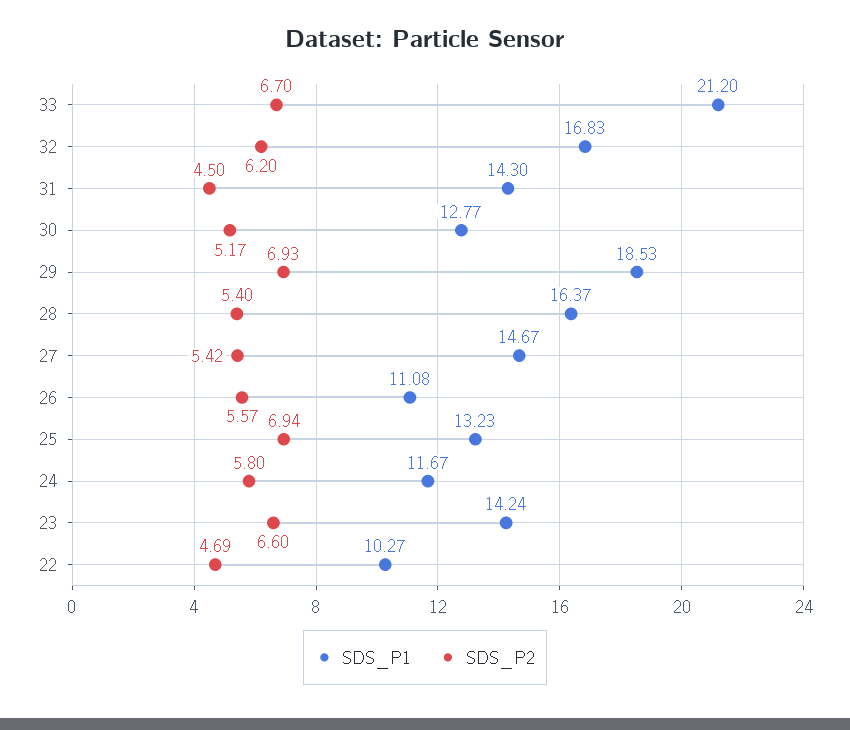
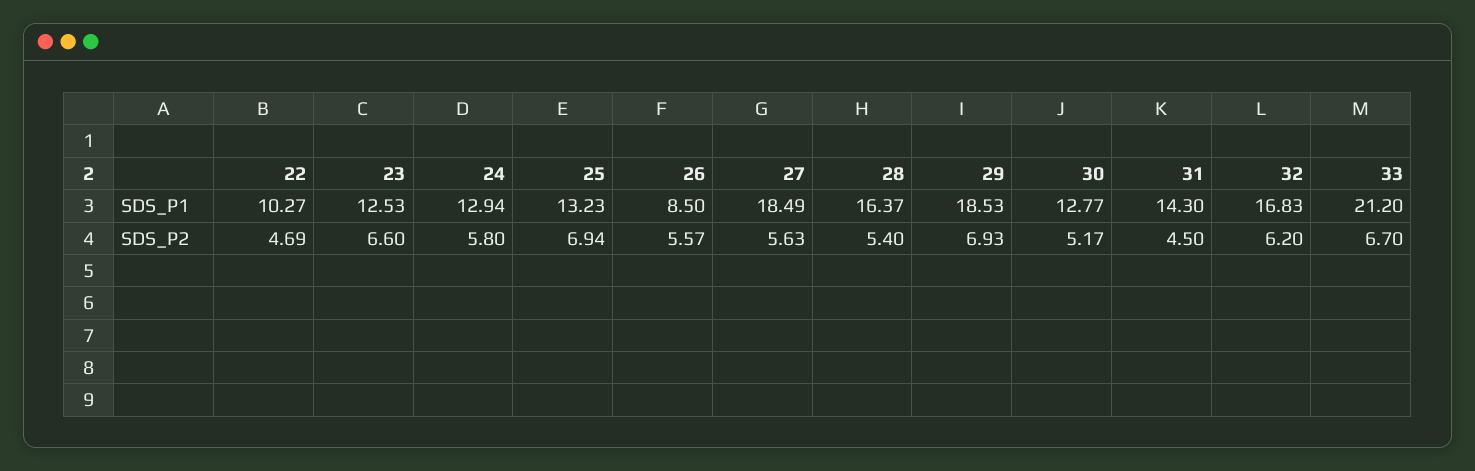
SDS_P1, 27: 14.67 -> 18.49
SDS_P2, 27: 5.42 -> 5.63
SDS_P1, 26: 11.08 -> 8.5
SDS_P1, 24: 11.67 -> 12.94
SDS_P1, 23: 14.24 -> 12.53

